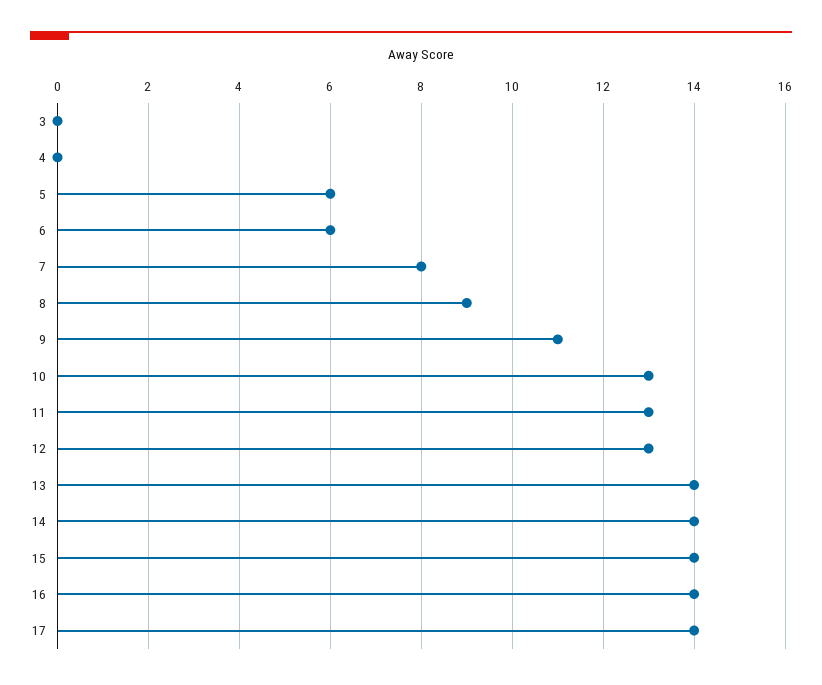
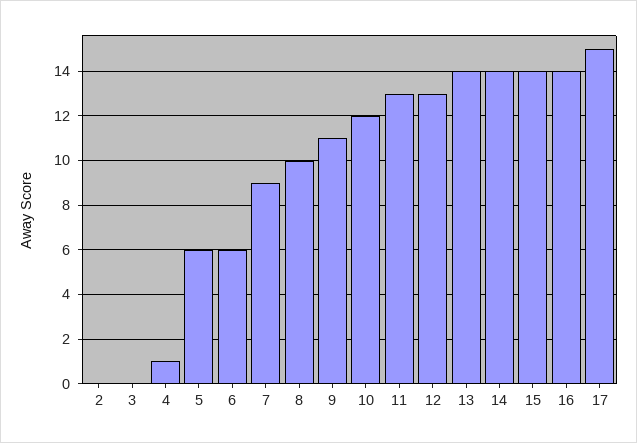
4: 0 -> 1
7: 8 -> 9
8: 9 -> 10
10: 13 -> 12
17: 14 -> 15
2: none -> 0

